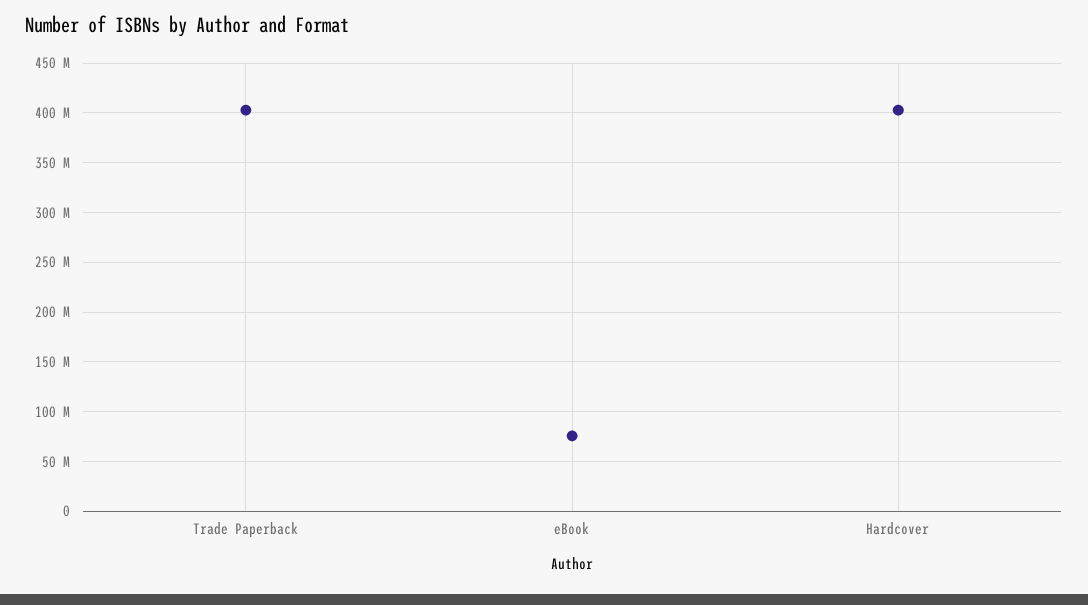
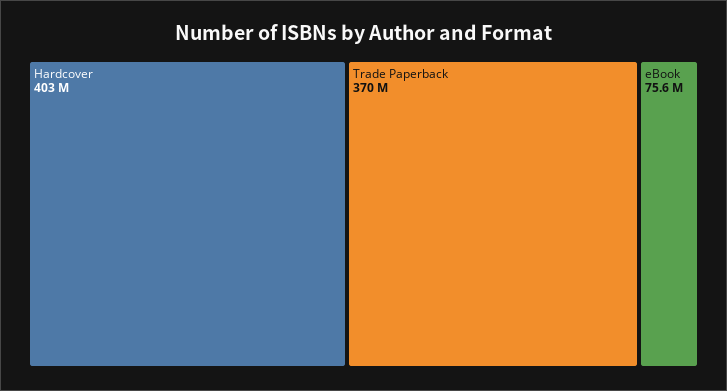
Trade Paperback: 400000000 -> 370000000

